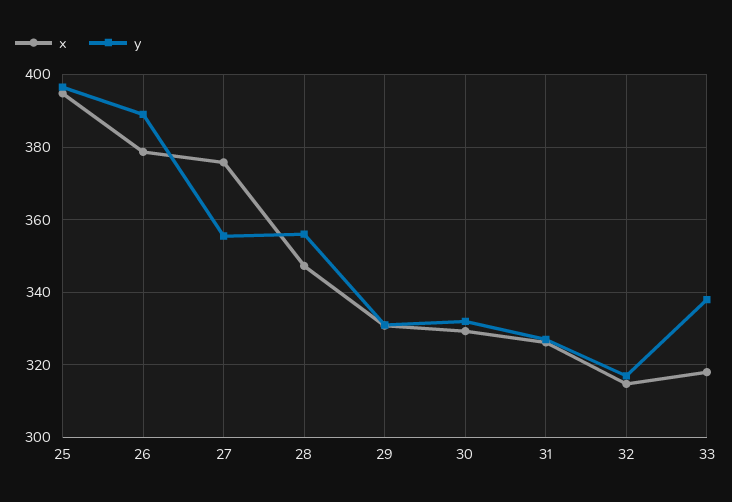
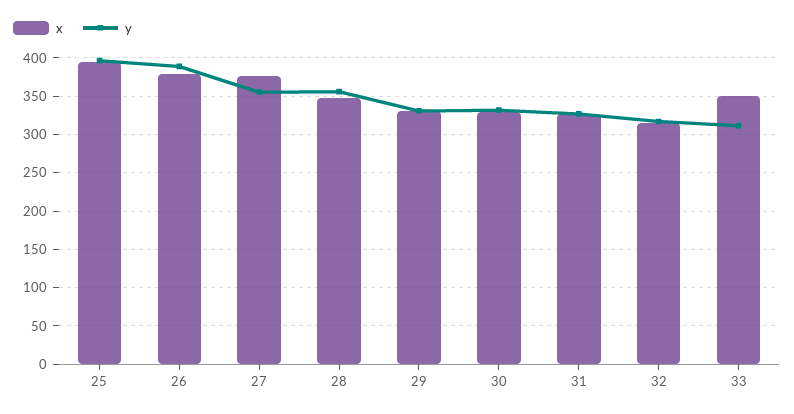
x, 33: 318 -> 350
y, 33: 338 -> 310

